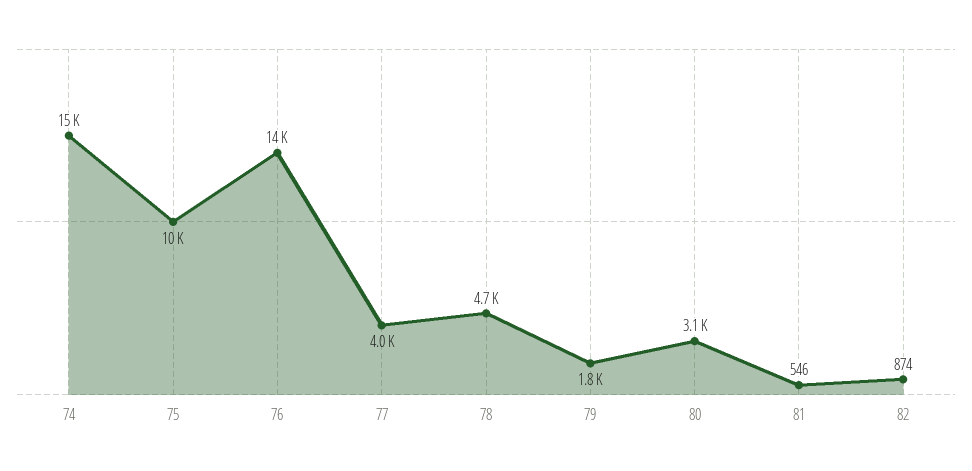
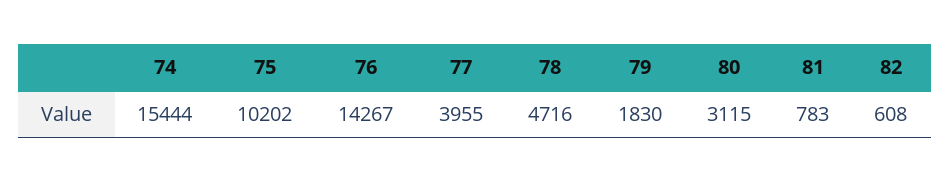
81: 546 -> 783
82: 874 -> 608

